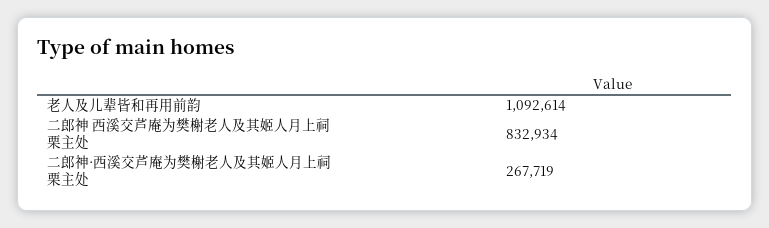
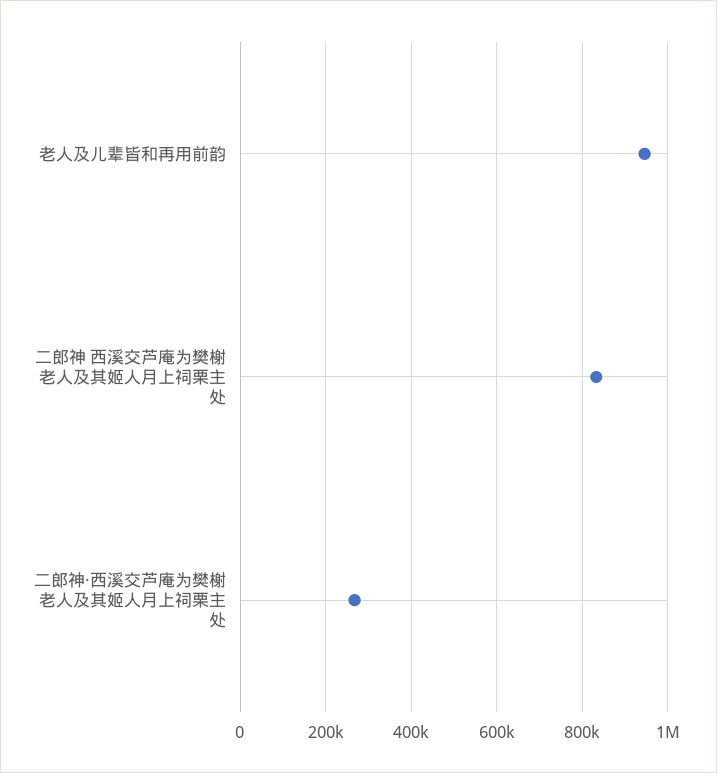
老人及儿辈皆和再用前韵: 1092614 -> 940000

